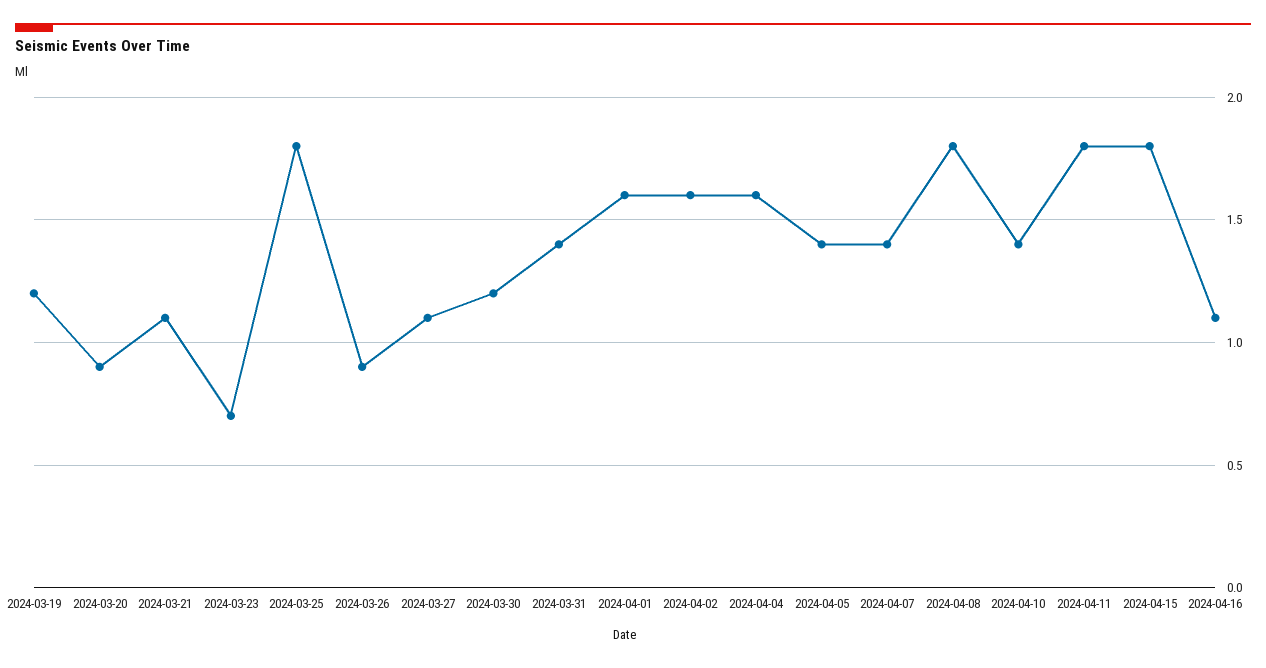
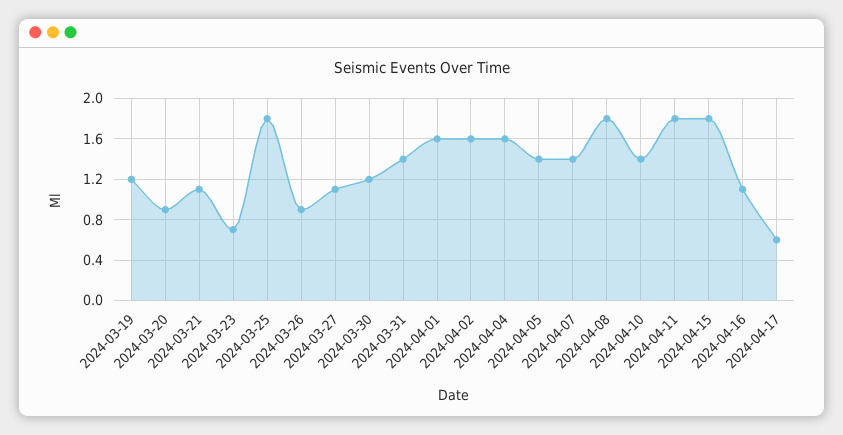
2024-04-17: none -> 0.6

